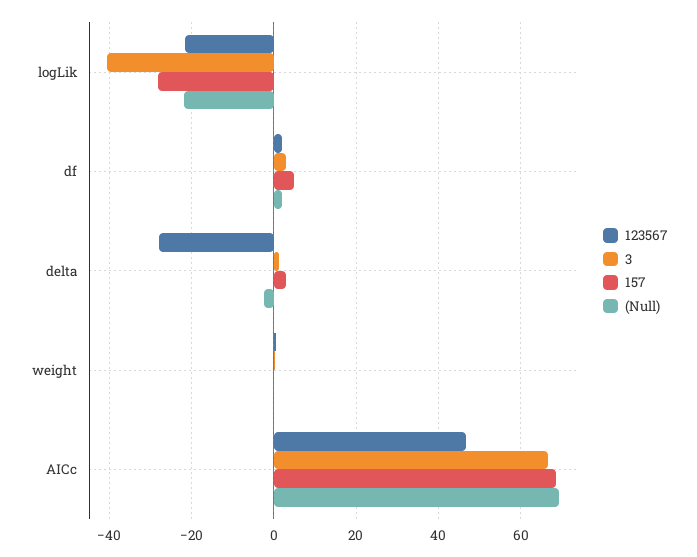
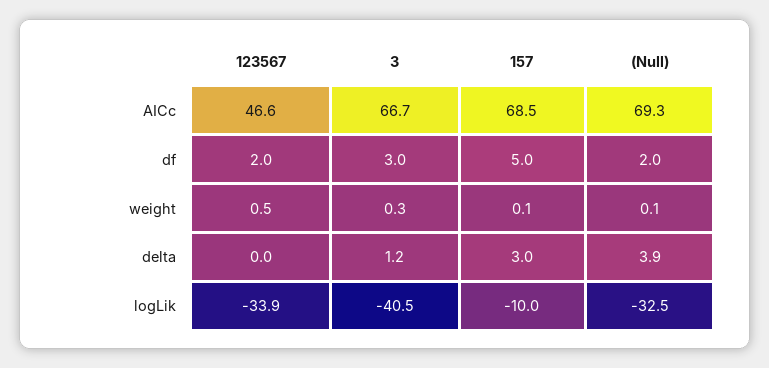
123567, logLik: -22 -> -33.9
157, logLik: -28 -> -10
(Null), logLik: -22 -> -32.5
123567, delta: -28 -> 0
(Null), delta: -2 -> 3.9

